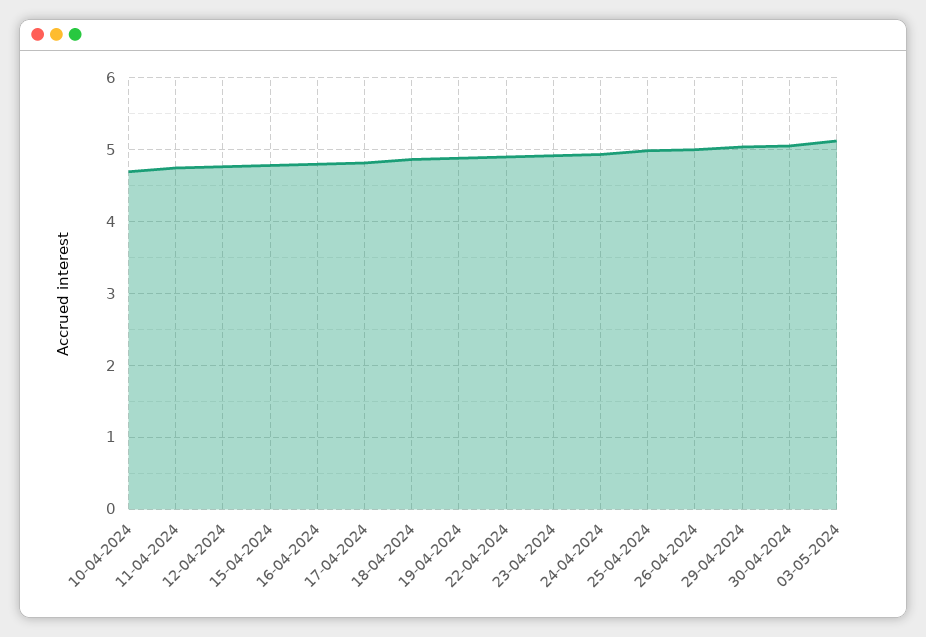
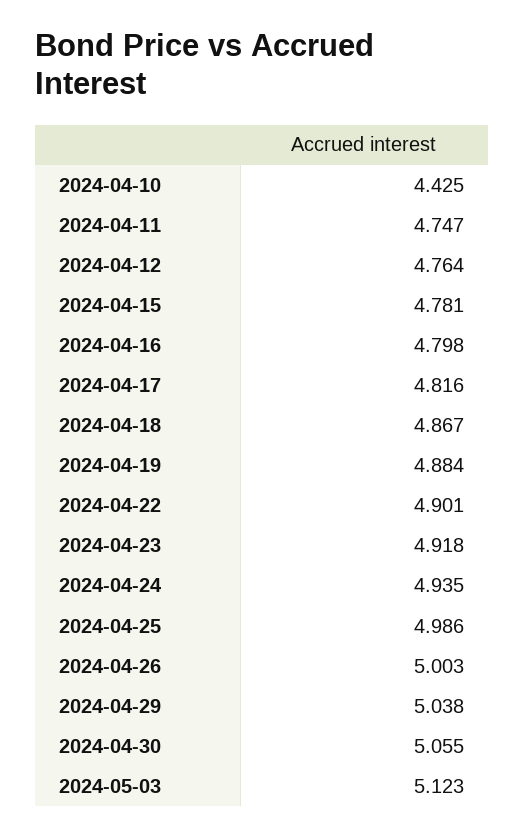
10-04-2024: 4.7 -> 4.425

